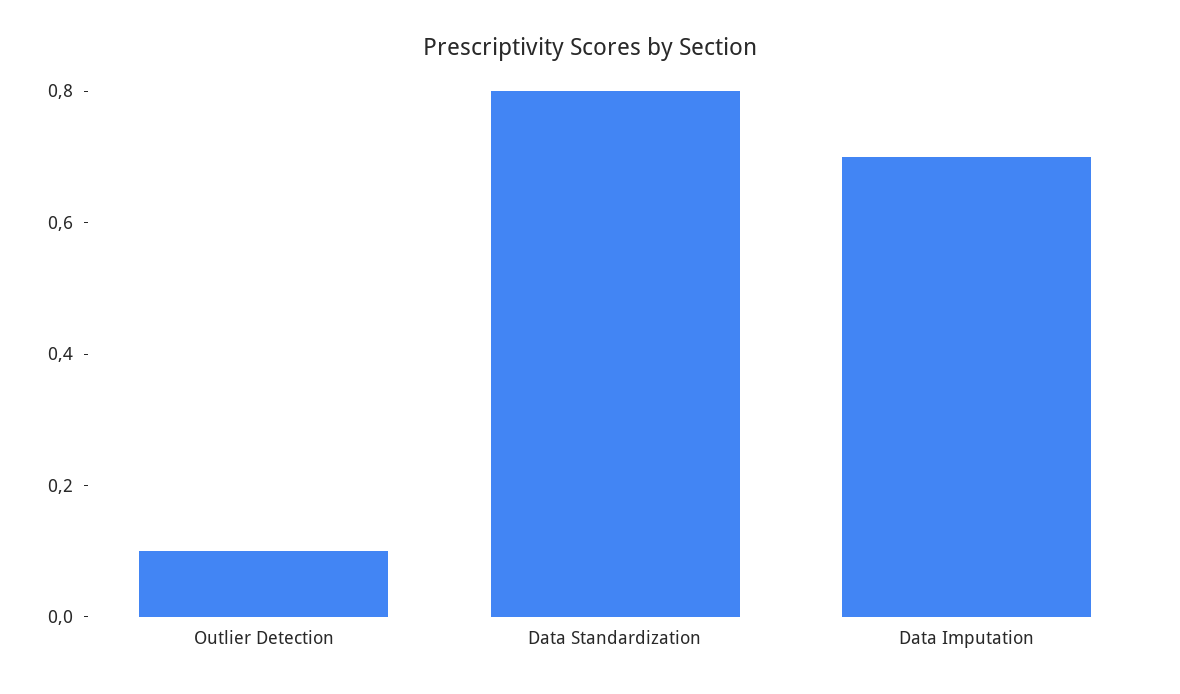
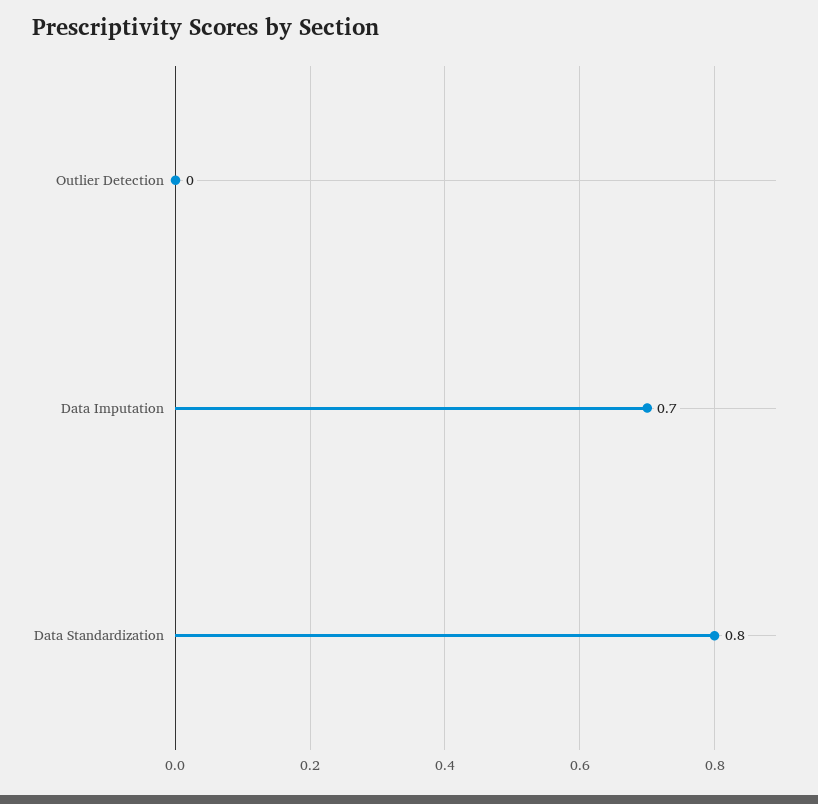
Outlier Detection: 0.1 -> 0

